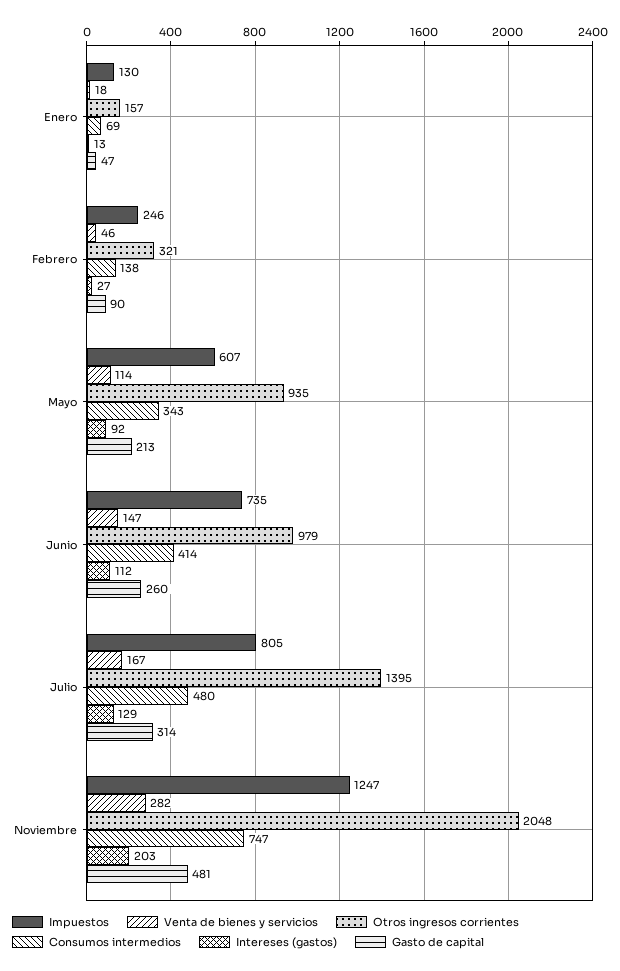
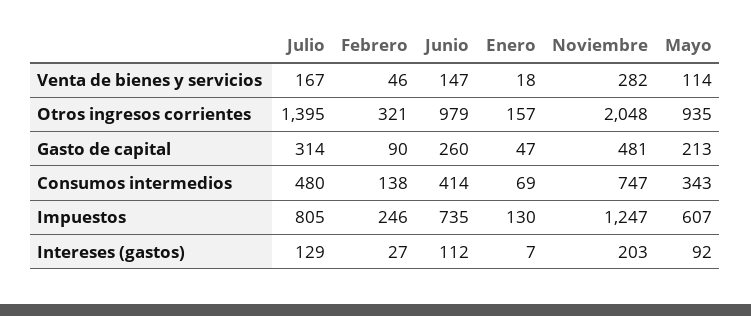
Intereses (gastos), Enero: 13 -> 7

